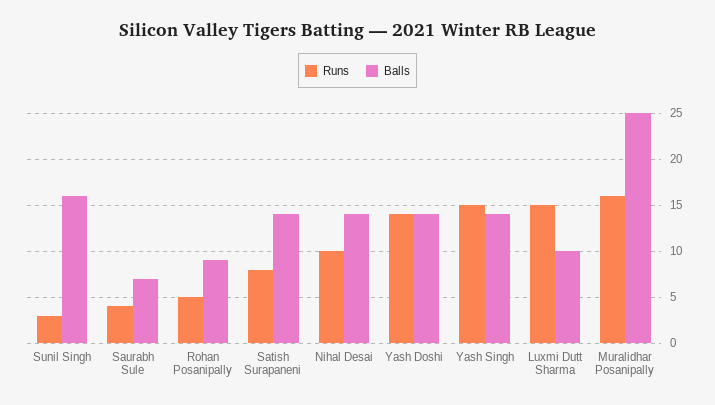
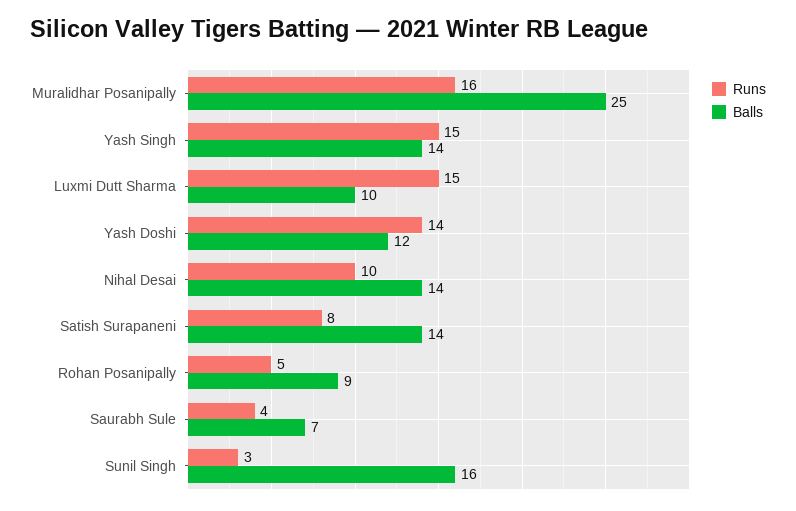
Balls, Yash Doshi: 14 -> 12

